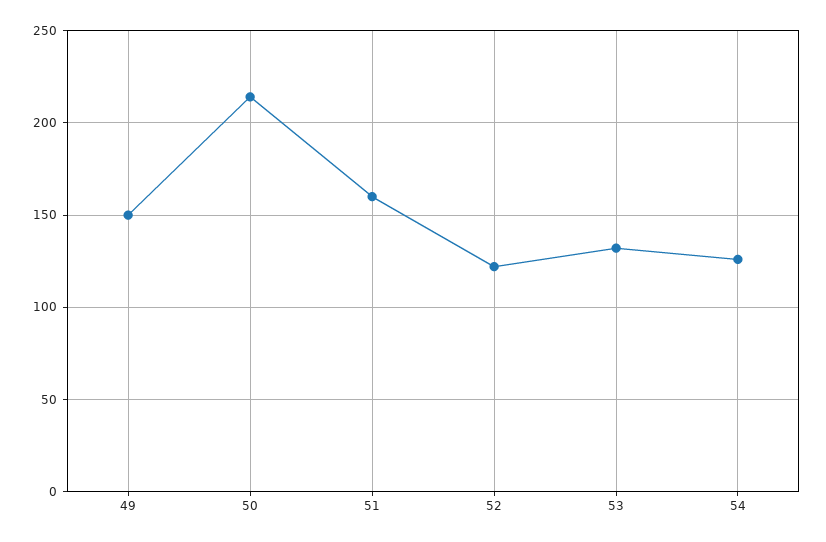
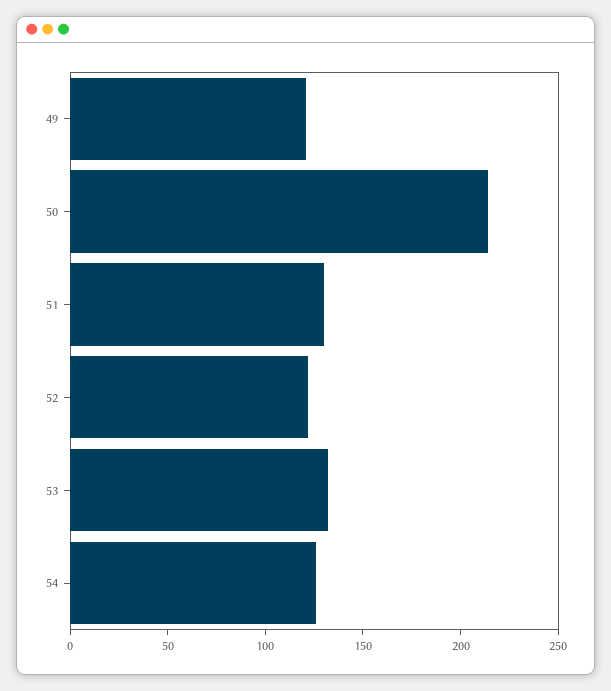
49: 150 -> 120
51: 160 -> 130

